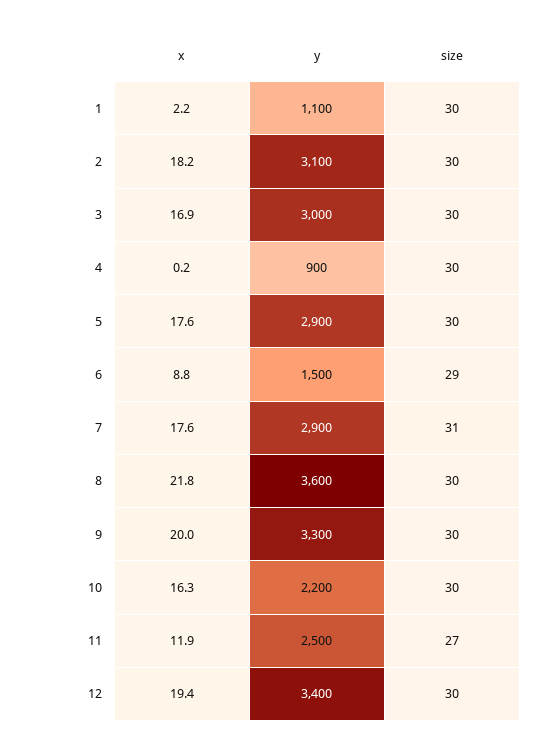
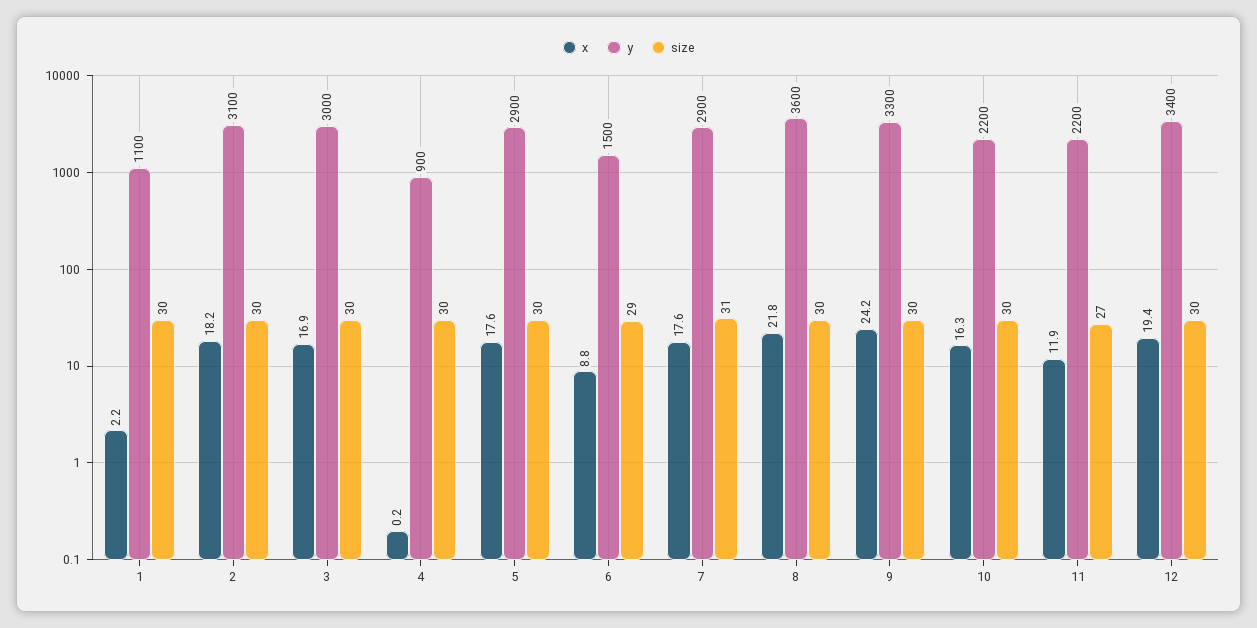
x, 9: 20 -> 24.2
y, 11: 2500 -> 2200

